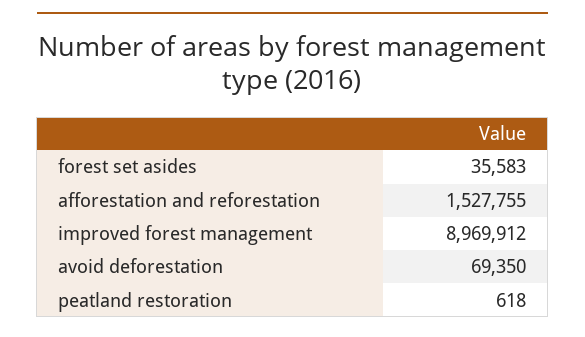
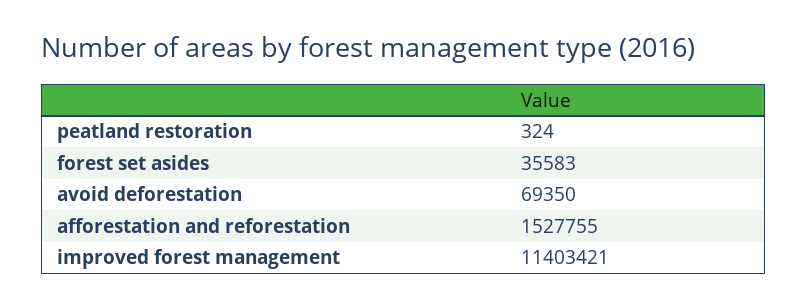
improved forest management: 8969912 -> 11403421
peatland restoration: 618 -> 324

